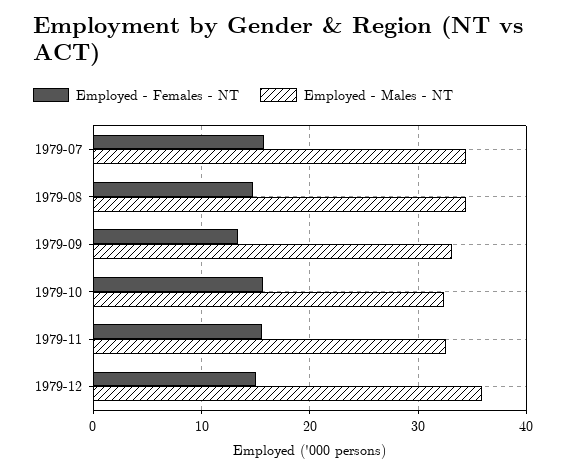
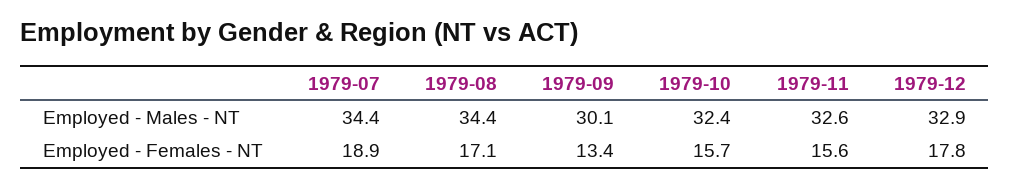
Employed - Females - NT, 1979-07: 16 -> 18.9
Employed - Females - NT, 1979-08: 15 -> 17.1
Employed - Males - NT, 1979-09: 33 -> 30.1
Employed - Females - NT, 1979-12: 15 -> 17.8
Employed - Males - NT, 1979-12: 36 -> 32.9

